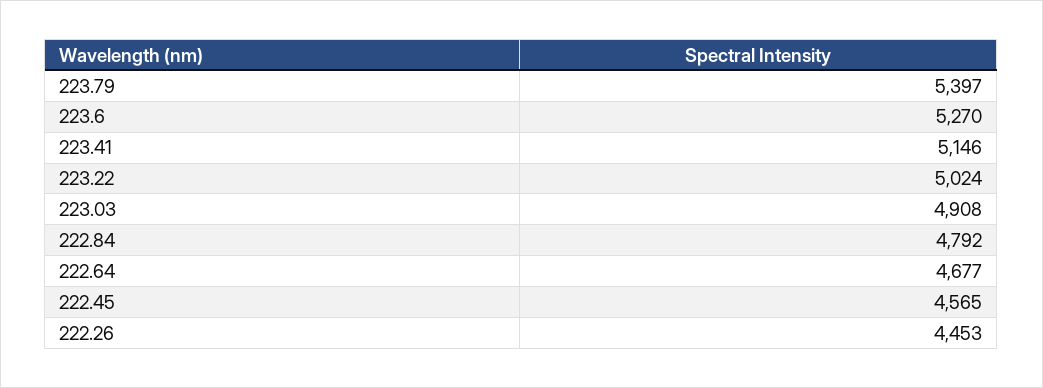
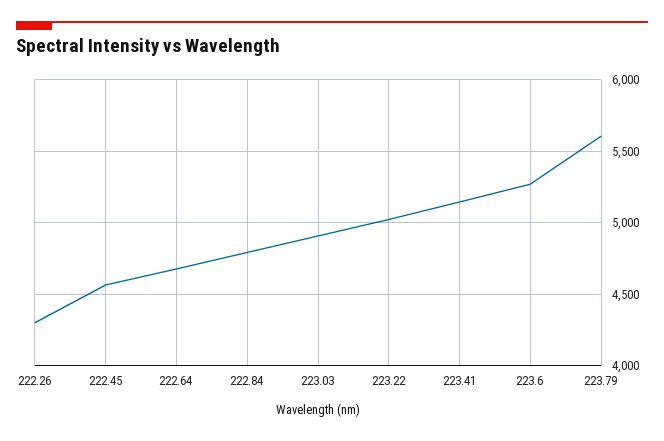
223.79: 5397 -> 5600
222.26: 4453 -> 4300

